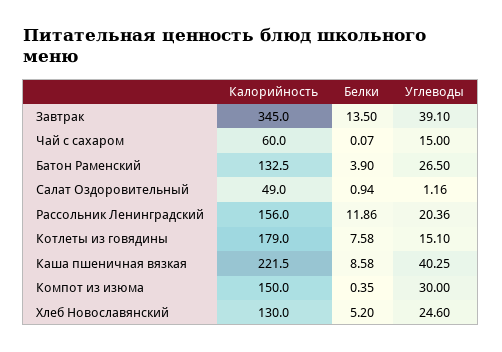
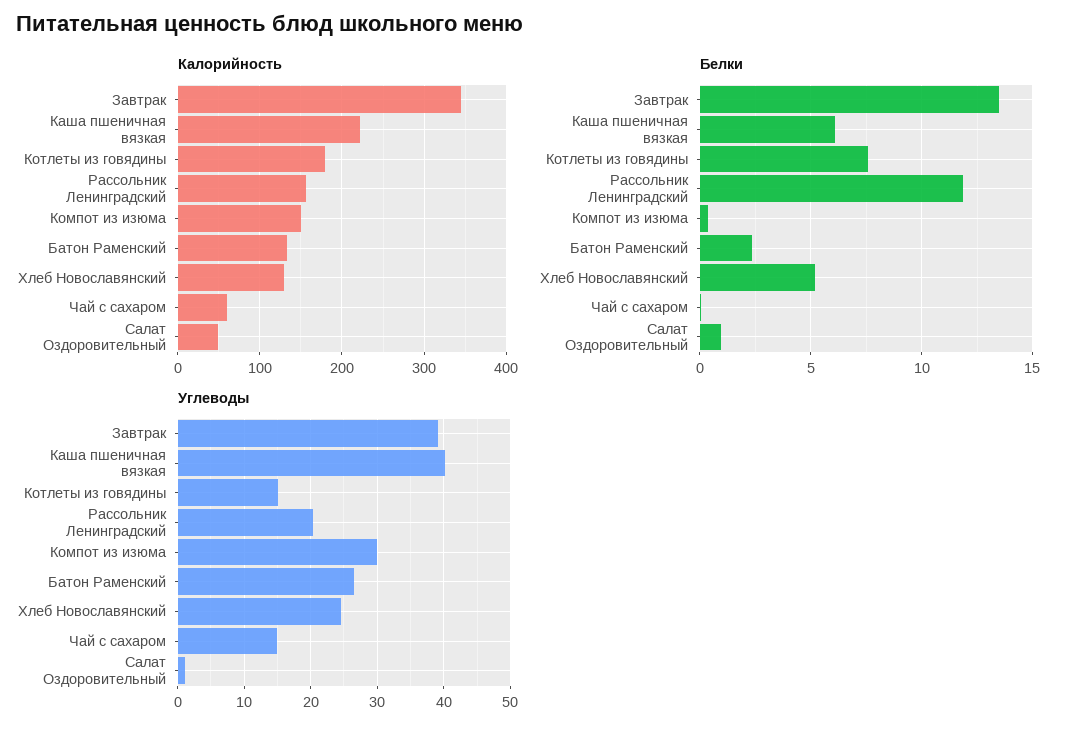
Белки, Батон Раменский: 3.9 -> 2.5
Белки, Каша пшеничная вязкая: 8.58 -> 6

